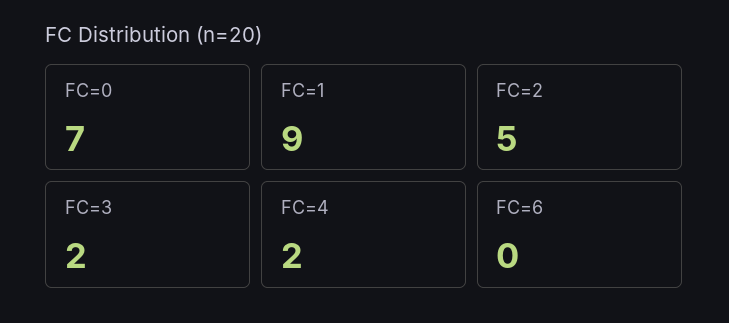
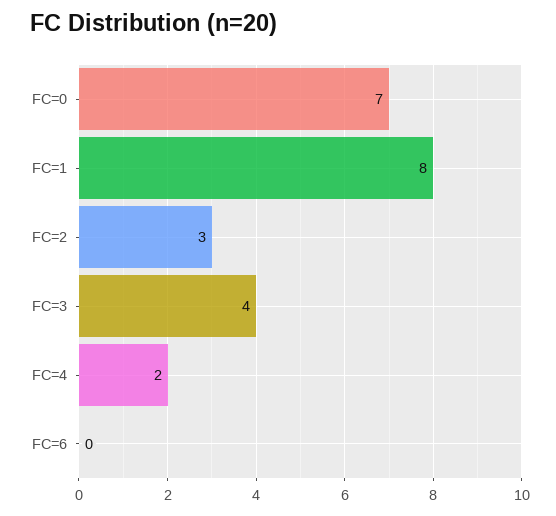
FC=1: 9 -> 8
FC=2: 5 -> 3
FC=3: 2 -> 4

